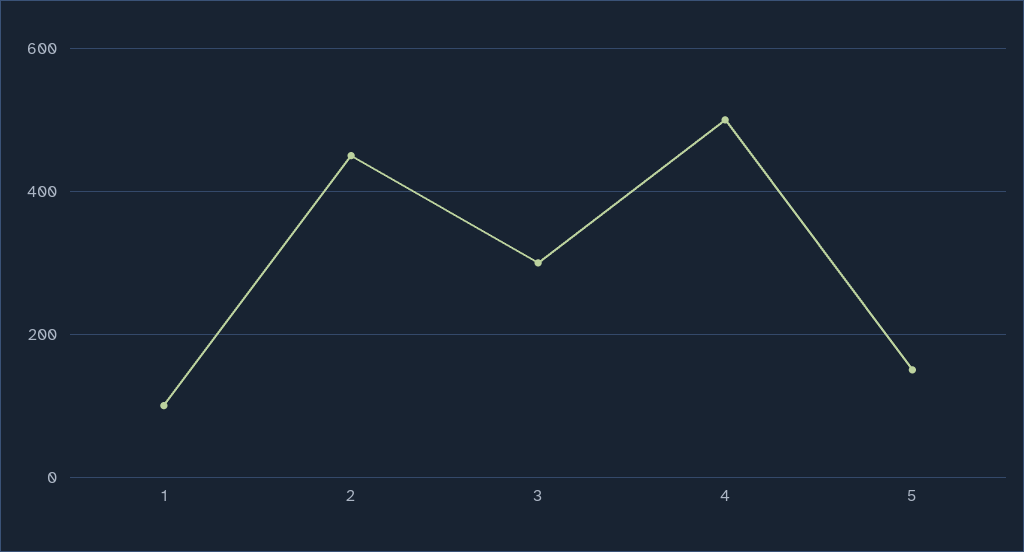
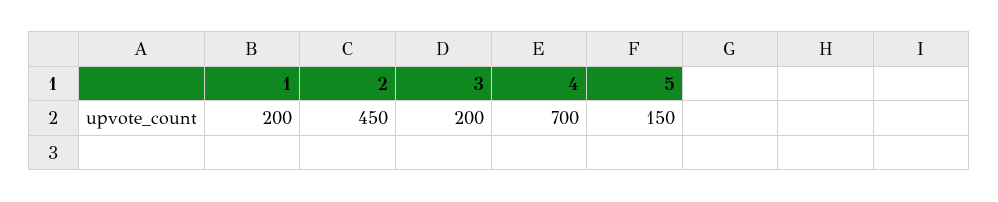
1: 100 -> 200
3: 300 -> 200
4: 500 -> 700

